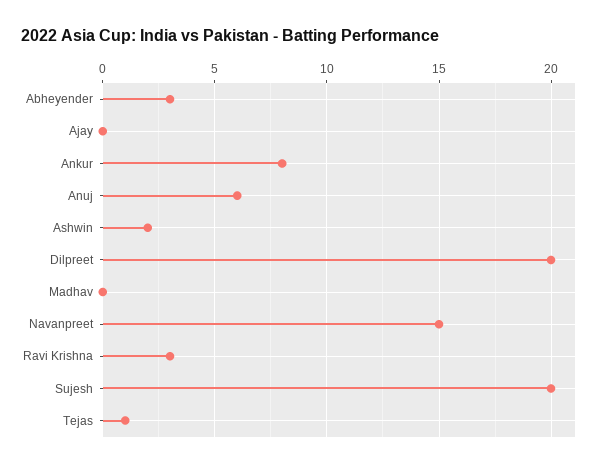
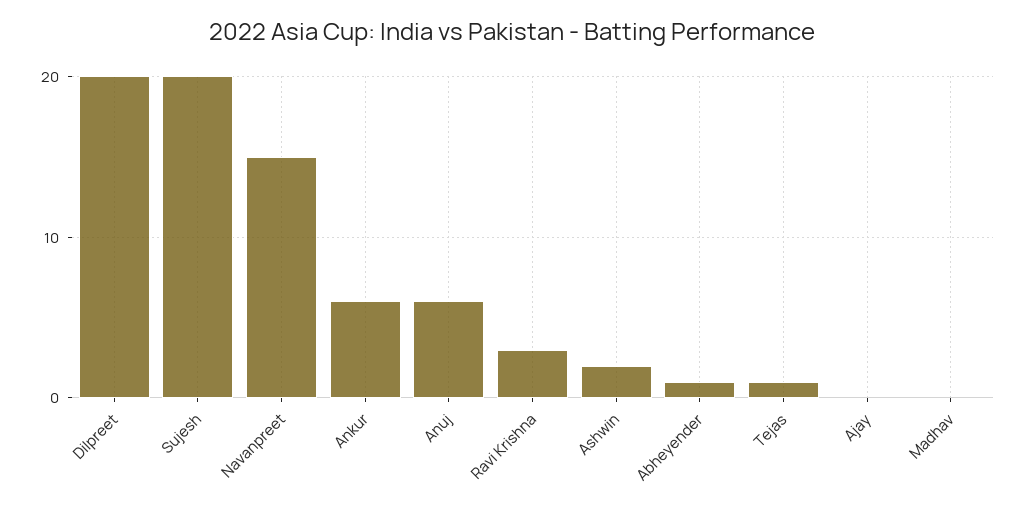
Abheyender: 3 -> 1
Ankur: 8 -> 6

